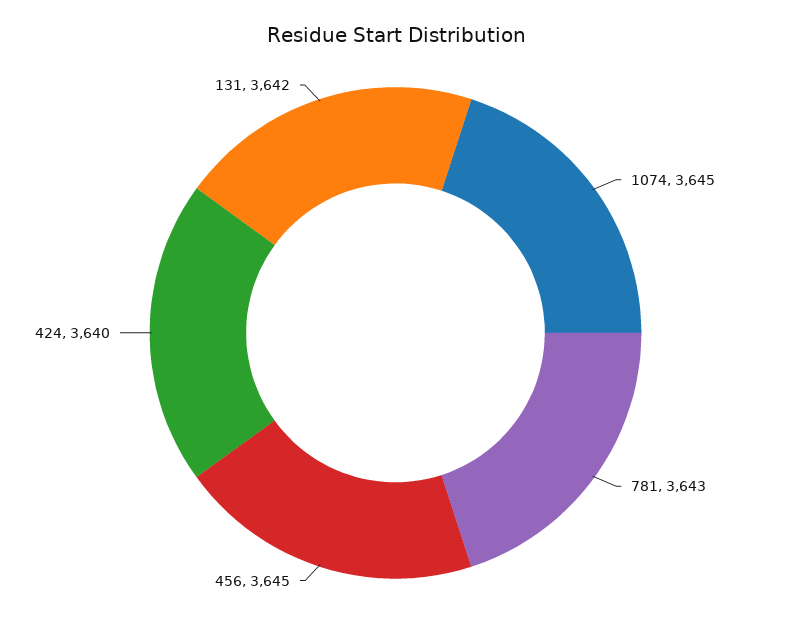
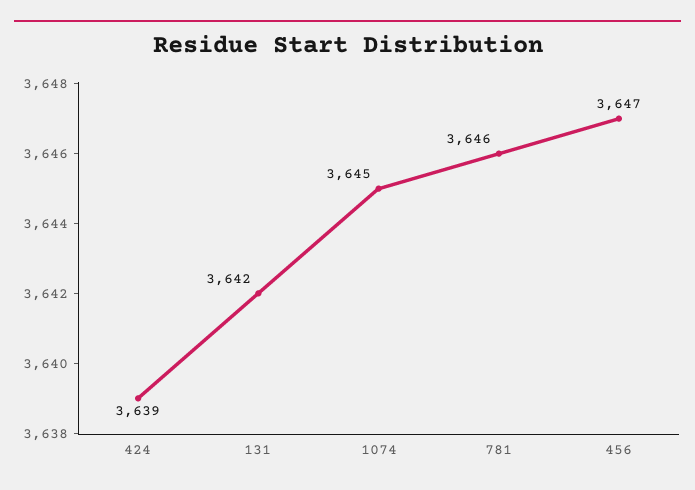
781: 3643 -> 3646
456: 3645 -> 3647
424: 3640 -> 3639

